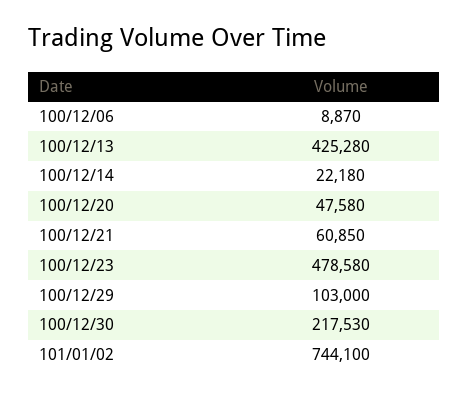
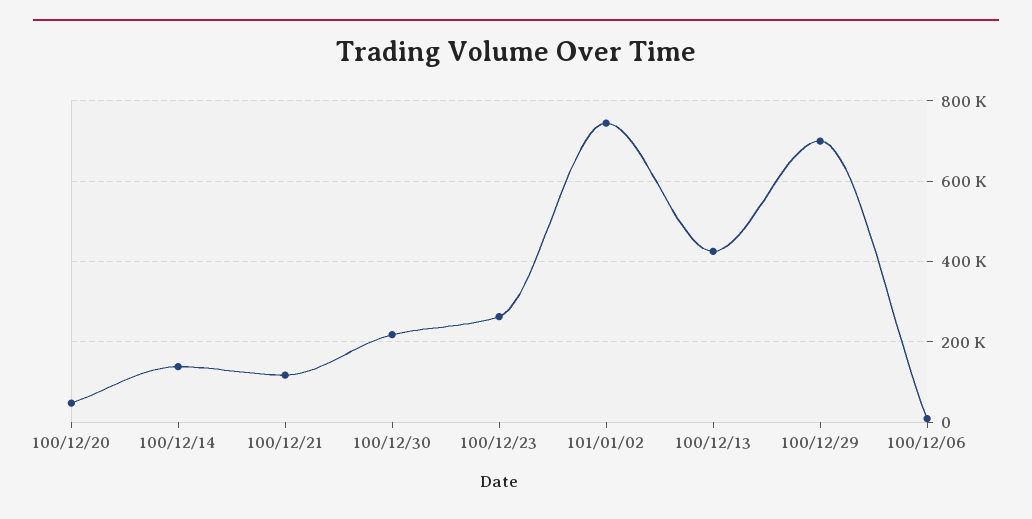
100/12/14: 22180 -> 140000
100/12/21: 60850 -> 120000
100/12/23: 478580 -> 260000
100/12/29: 103000 -> 700000

